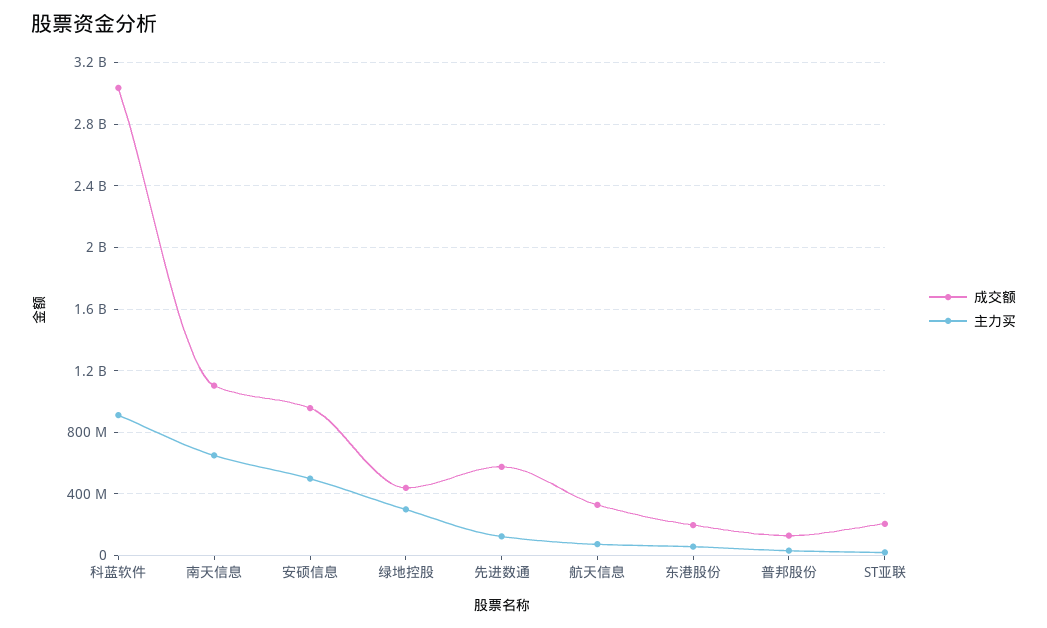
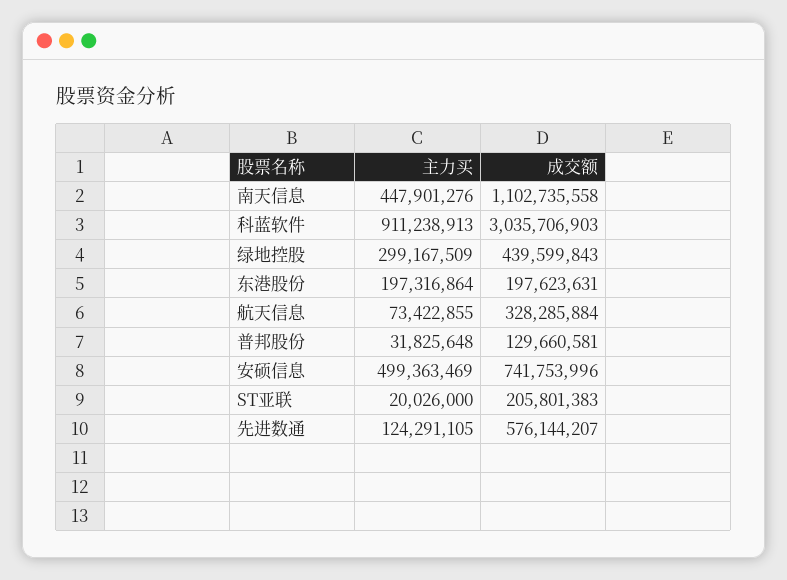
主力买, 南天信息: 650000000 -> 447901276
成交额, 安硕信息: 950000000 -> 741753996
主力买, 东港股份: 50000000 -> 197316864

